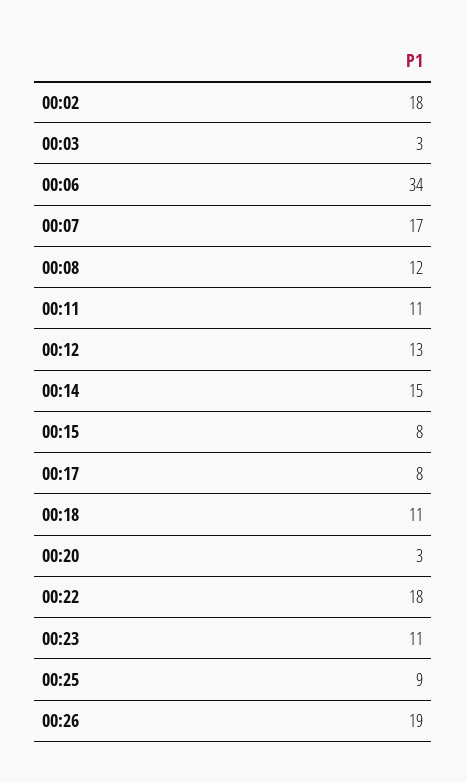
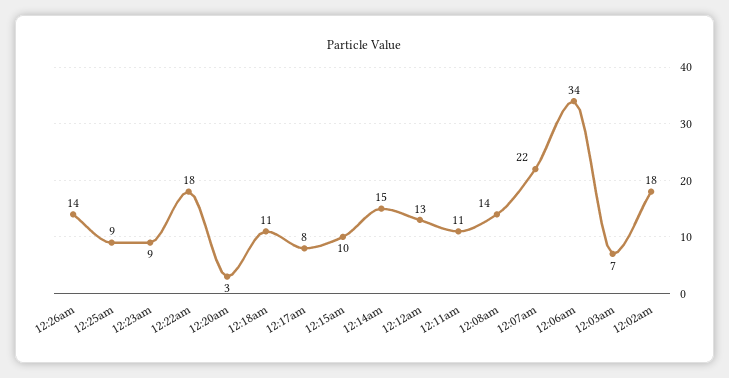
00:03: 3 -> 7
00:07: 17 -> 22
00:08: 12 -> 14
00:15: 8 -> 10
00:23: 11 -> 9
00:26: 19 -> 14

